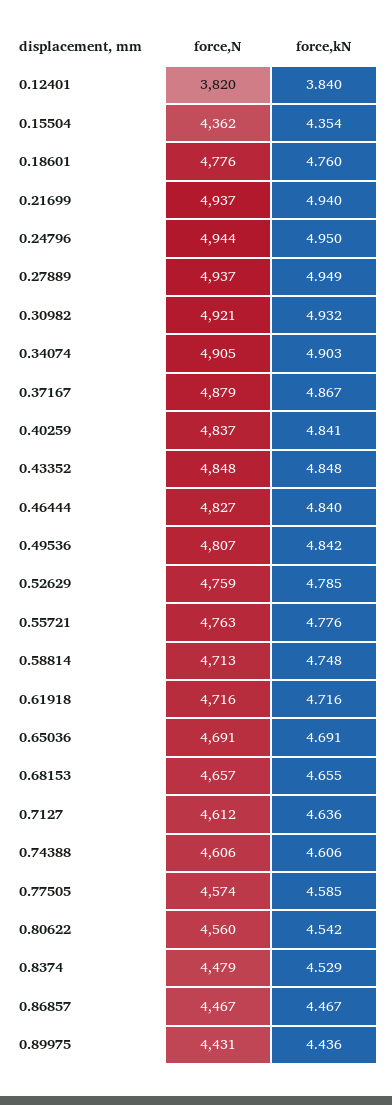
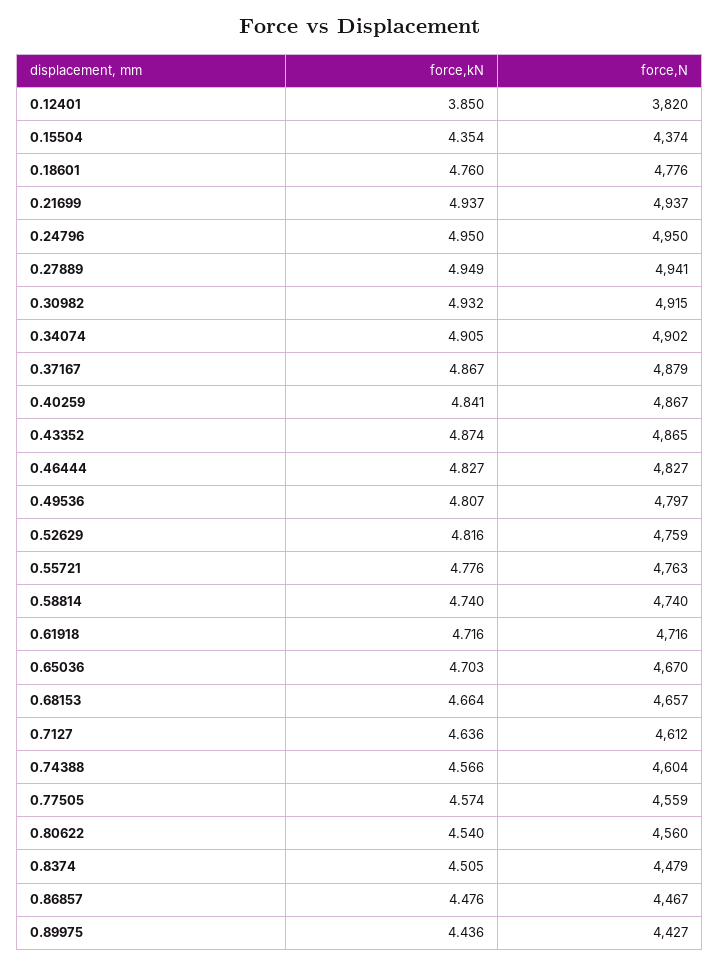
force,kN, 0.12401: 3.84 -> 3.85
force,N, 0.15504: 4362 -> 4374
force,kN, 0.21699: 4.94 -> 4.937
force,N, 0.24796: 4944 -> 4950
force,N, 0.27889: 4937 -> 4941
force,N, 0.30982: 4921 -> 4915
force,N, 0.34074: 4905 -> 4902
force,kN, 0.34074: 4.903 -> 4.905
force,N, 0.40259: 4837 -> 4867
force,N, 0.43352: 4848 -> 4865
force,kN, 0.43352: 4.848 -> 4.874
force,kN, 0.46444: 4.84 -> 4.827
force,N, 0.49536: 4807 -> 4797
force,kN, 0.49536: 4.842 -> 4.807
force,kN, 0.52629: 4.785 -> 4.816
force,N, 0.58814: 4713 -> 4740
force,kN, 0.58814: 4.748 -> 4.74
force,N, 0.65036: 4691 -> 4670
force,kN, 0.65036: 4.691 -> 4.703
force,kN, 0.68153: 4.655 -> 4.664
force,N, 0.74388: 4606 -> 4604
force,kN, 0.74388: 4.606 -> 4.566
force,N, 0.77505: 4574 -> 4559
force,kN, 0.77505: 4.585 -> 4.574
force,kN, 0.80622: 4.542 -> 4.54
force,kN, 0.8374: 4.529 -> 4.505
force,kN, 0.86857: 4.467 -> 4.476
force,N, 0.89975: 4431 -> 4427

